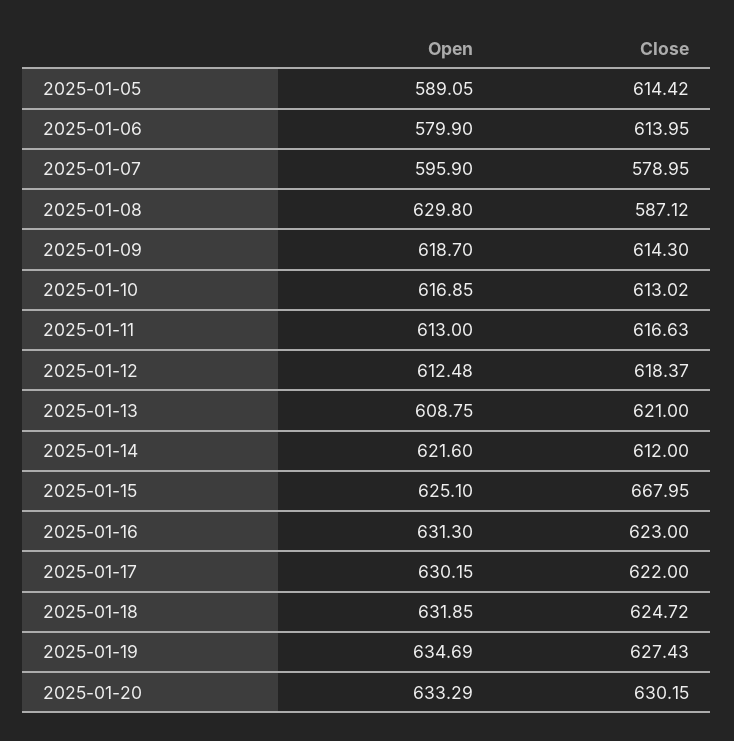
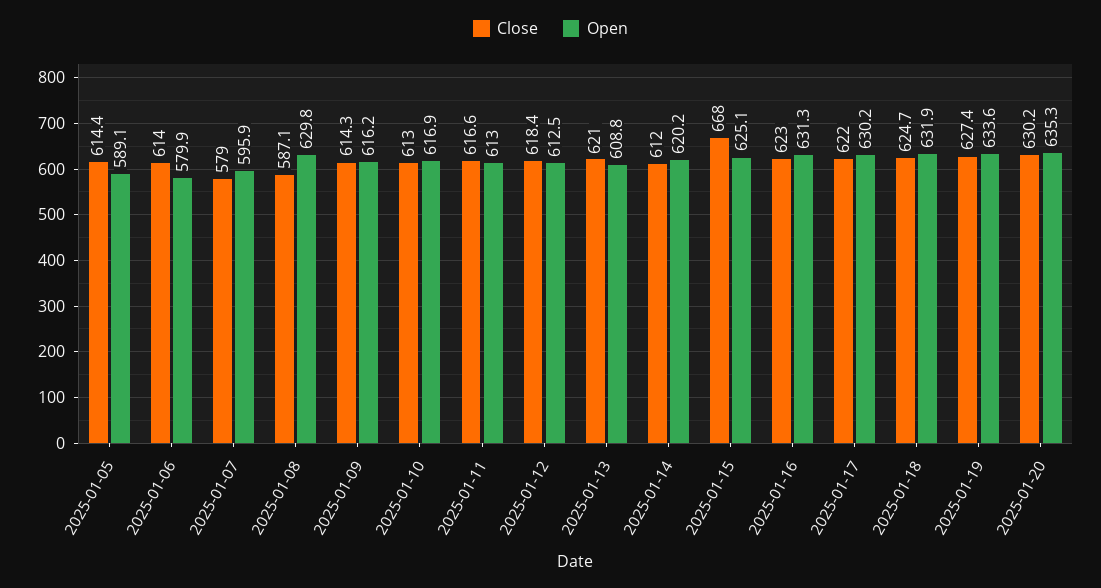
Open, 2025-01-09: 618.7 -> 616.2
Open, 2025-01-14: 621.6 -> 620.2
Open, 2025-01-19: 634.69 -> 633.6
Open, 2025-01-20: 633.29 -> 635.3

